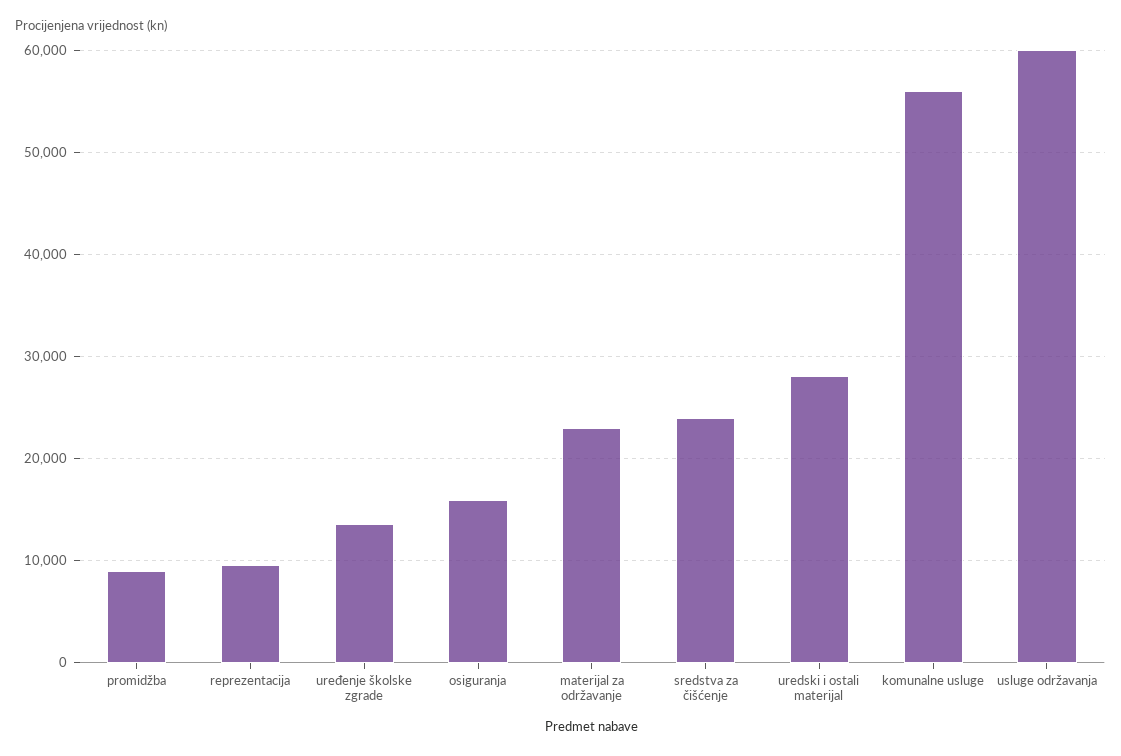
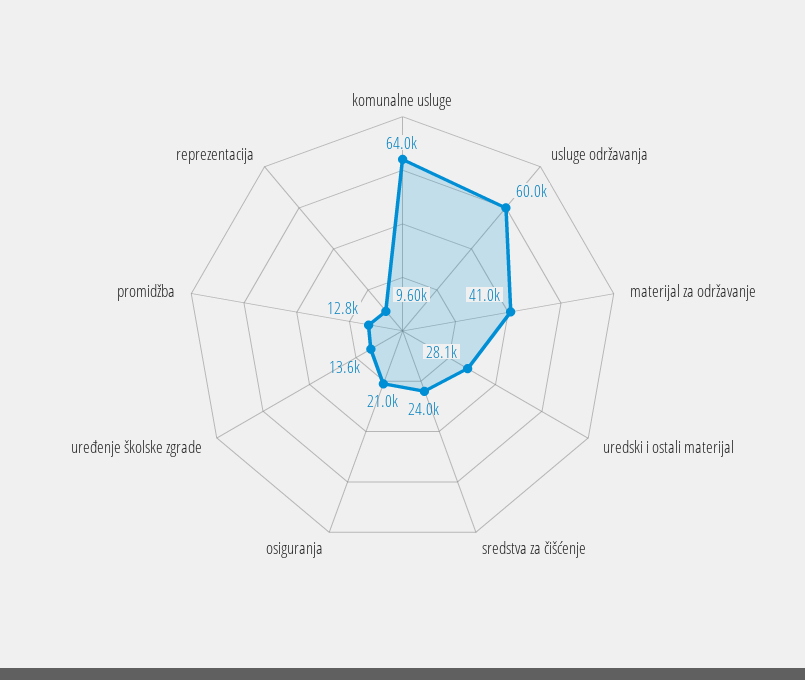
promidžba: 9000 -> 12800
osiguranja: 16000 -> 21000
materijal za održavanje: 23000 -> 41000
komunalne usluge: 56000 -> 64000

